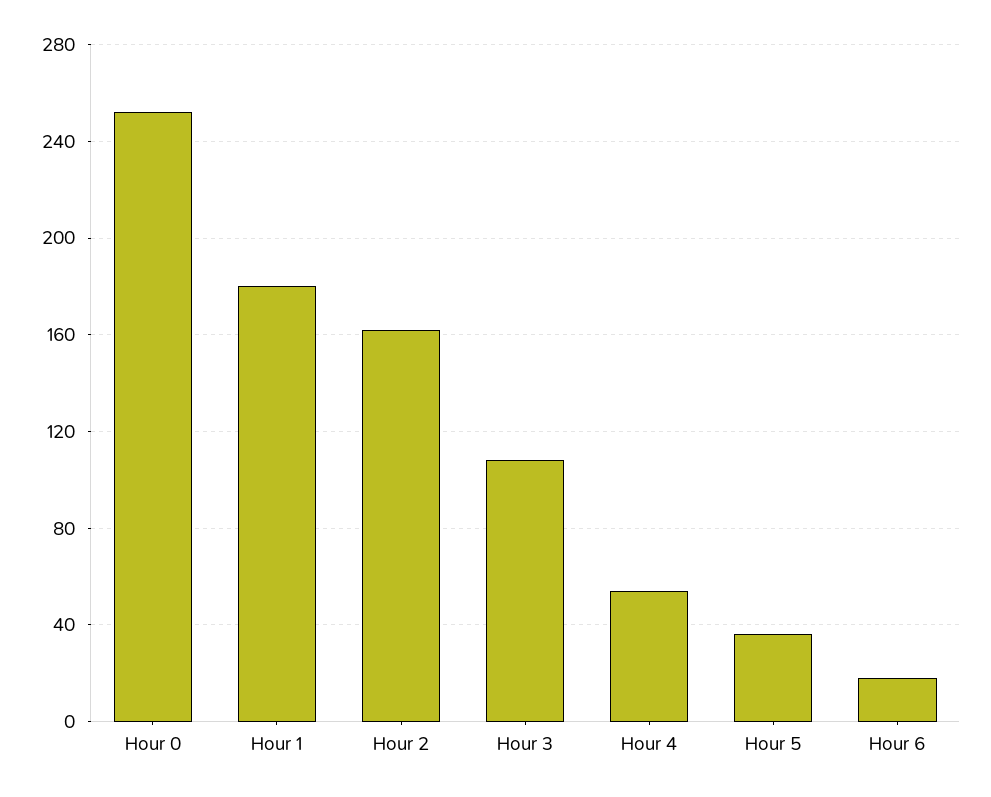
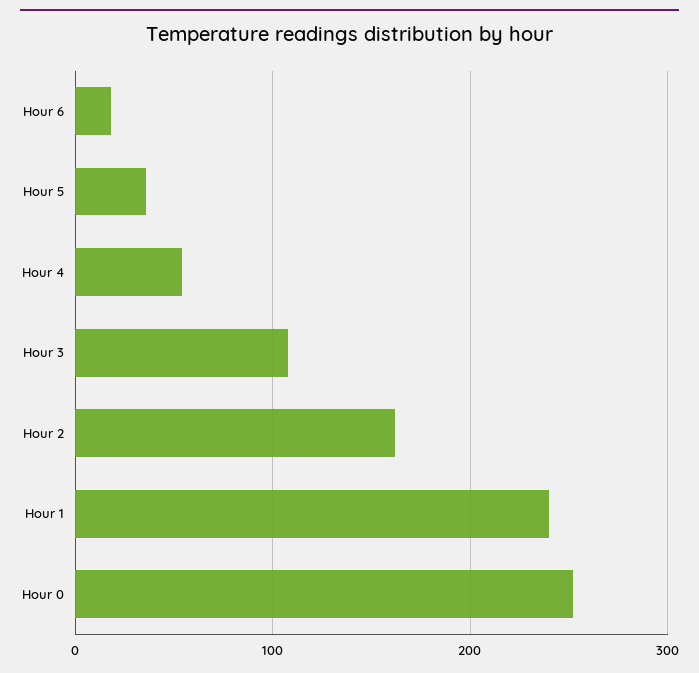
Hour 1: 180 -> 240

